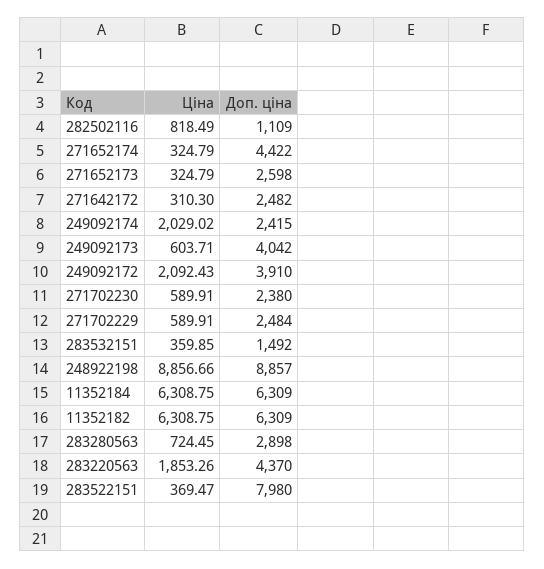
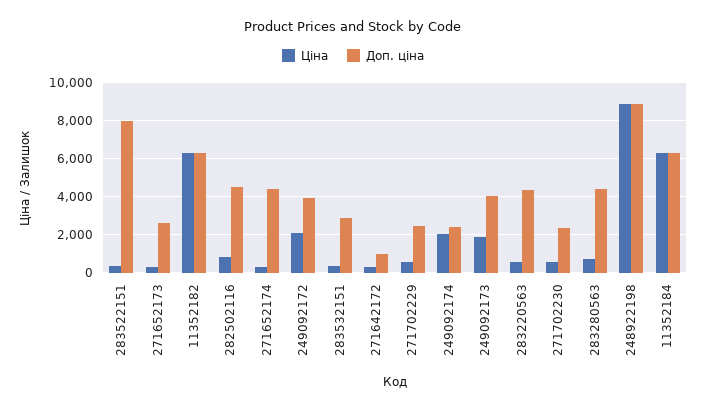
Доп. ціна, 282502116: 1109 -> 4500
Доп. ціна, 271642172: 2482 -> 1000
Ціна, 249092173: 603.71 -> 2000
Доп. ціна, 283532151: 1492 -> 3000
Доп. ціна, 283280563: 2898 -> 4500
Ціна, 283220563: 1853.26 -> 500

